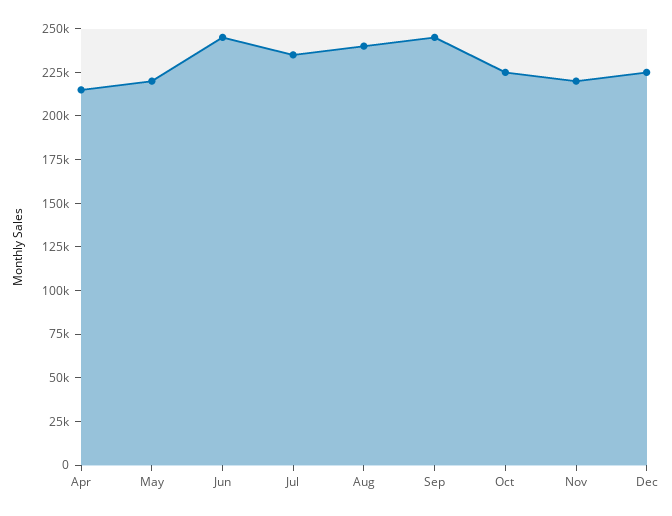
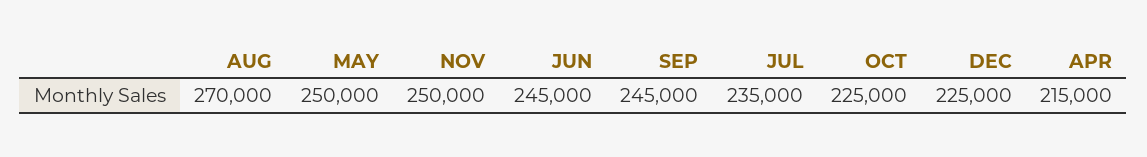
May: 220000 -> 250000
Aug: 240000 -> 270000
Nov: 220000 -> 250000

